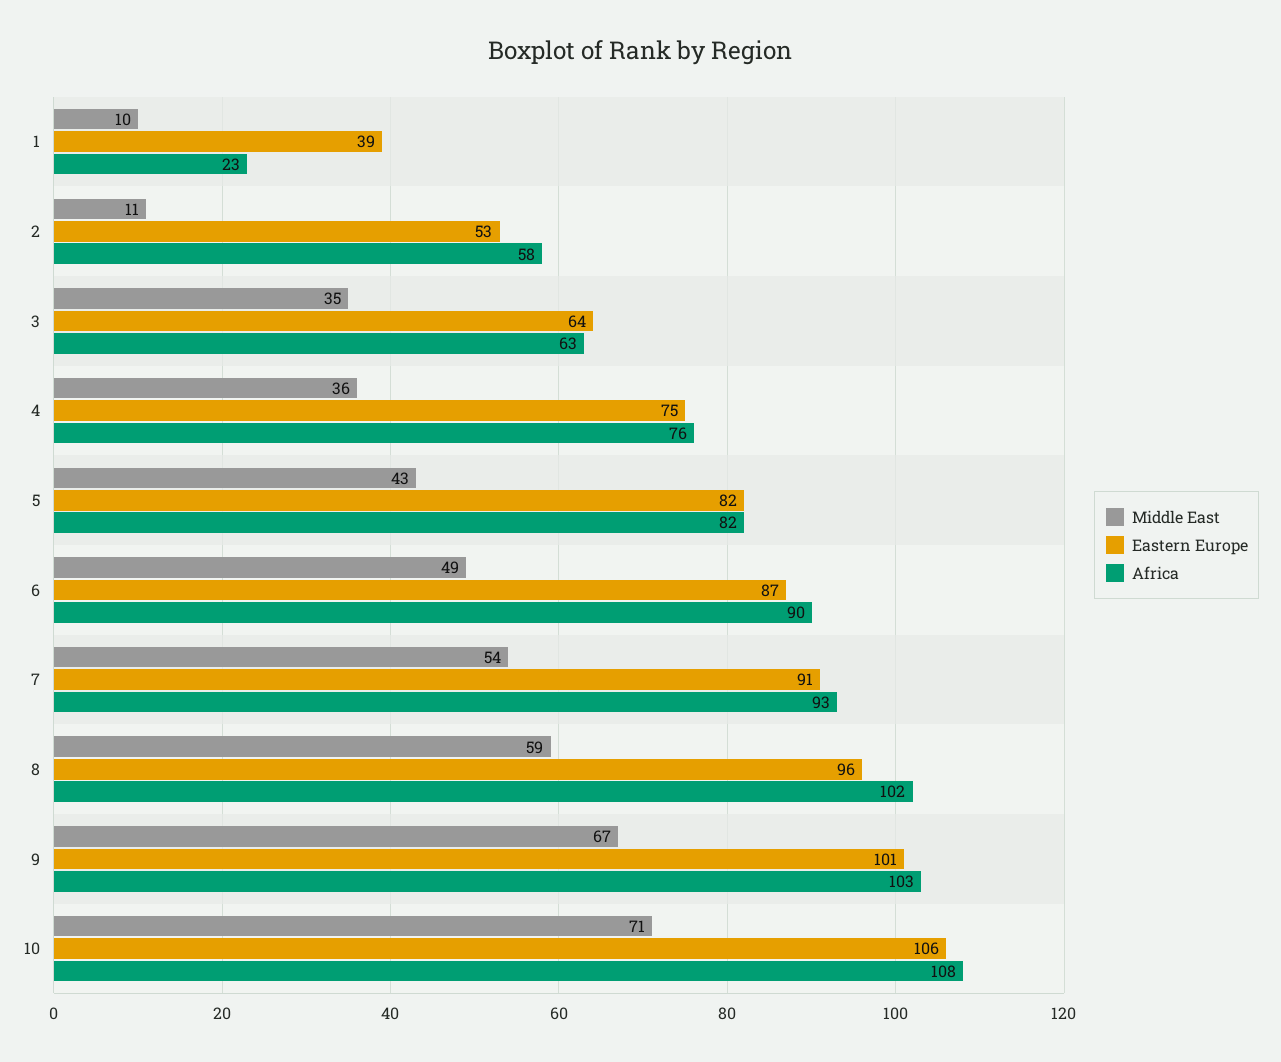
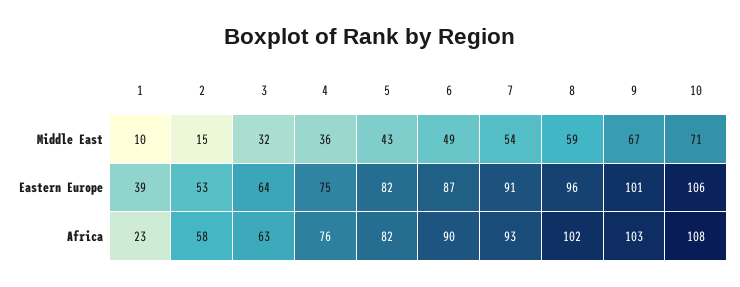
Middle East, 2: 11 -> 15
Middle East, 3: 35 -> 32

